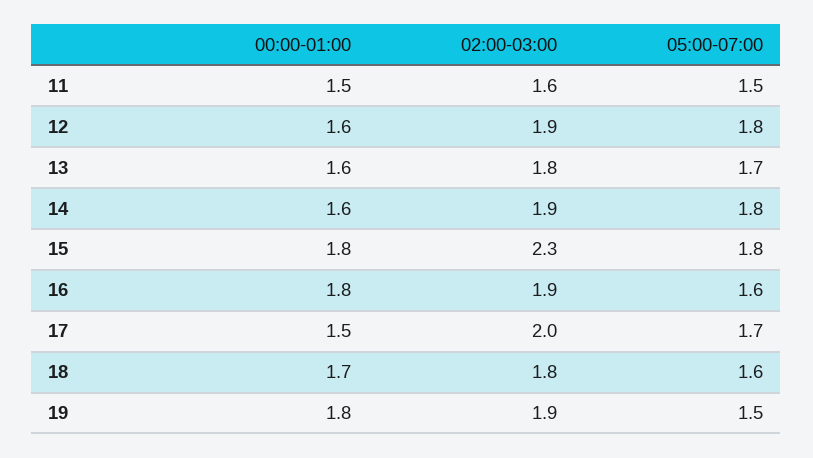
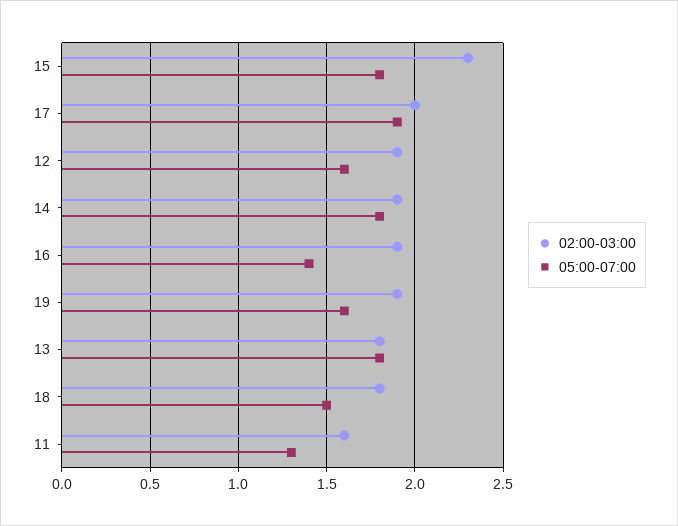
00:00-01:00, 11: 1.5 -> none
05:00-07:00, 11: 1.5 -> 1.3
00:00-01:00, 12: 1.6 -> none
05:00-07:00, 12: 1.8 -> 1.6
00:00-01:00, 13: 1.6 -> none
05:00-07:00, 13: 1.7 -> 1.8
00:00-01:00, 14: 1.6 -> none
00:00-01:00, 15: 1.8 -> none
00:00-01:00, 16: 1.8 -> none
05:00-07:00, 16: 1.6 -> 1.4
00:00-01:00, 17: 1.5 -> none
05:00-07:00, 17: 1.7 -> 1.9
00:00-01:00, 18: 1.7 -> none
05:00-07:00, 18: 1.6 -> 1.5
00:00-01:00, 19: 1.8 -> none
05:00-07:00, 19: 1.5 -> 1.6

